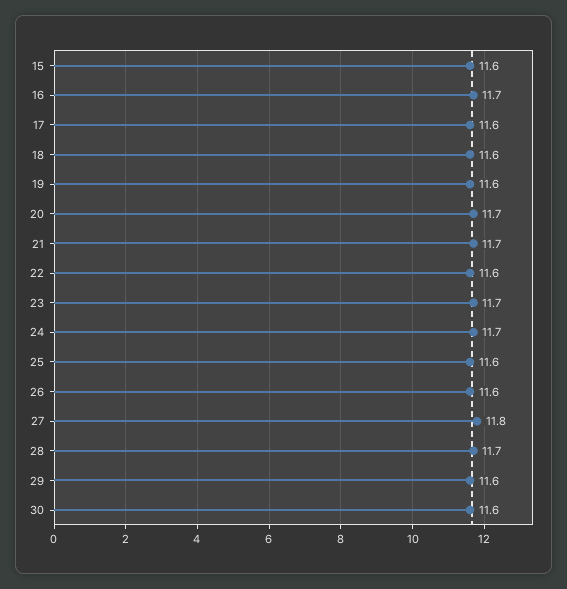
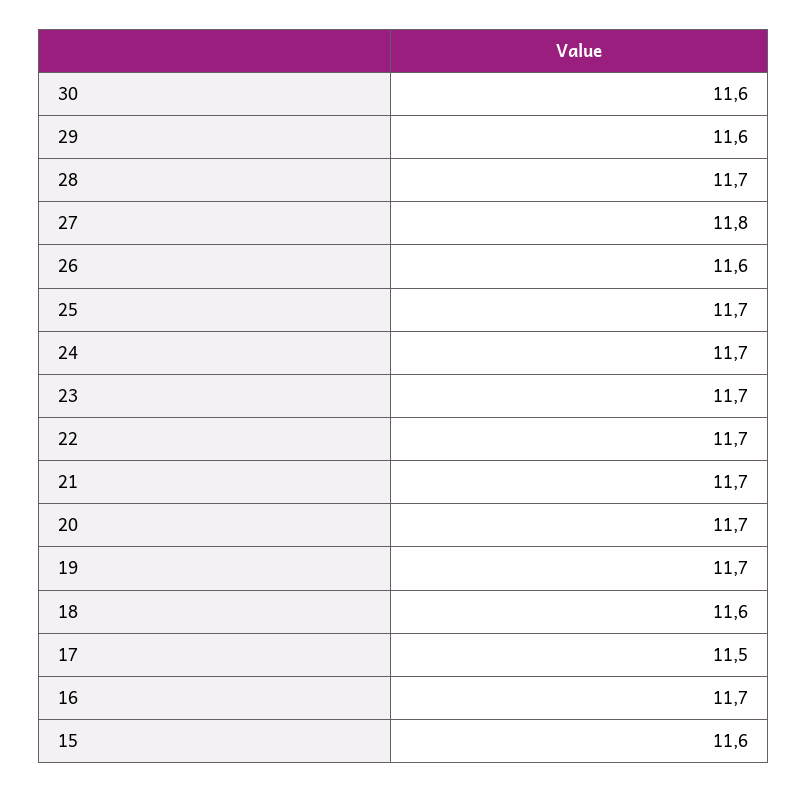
17: 11.6 -> 11.5
19: 11.6 -> 11.7
22: 11.6 -> 11.7
25: 11.6 -> 11.7

